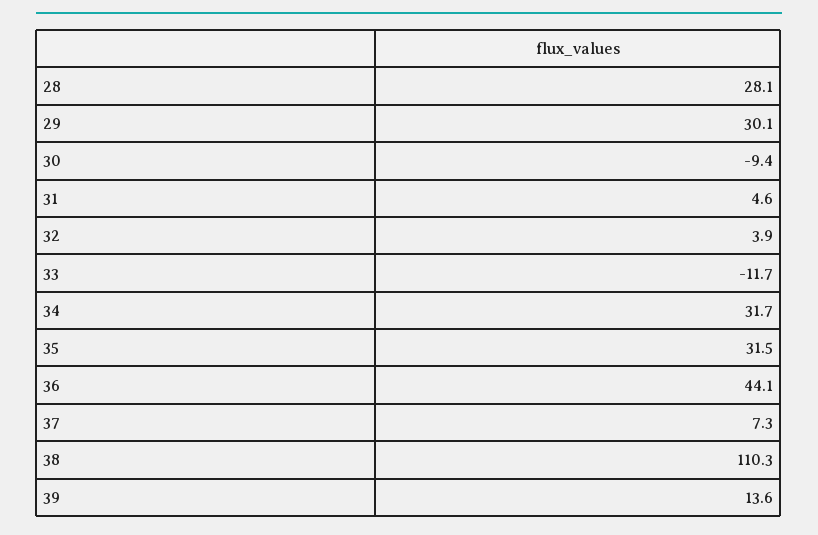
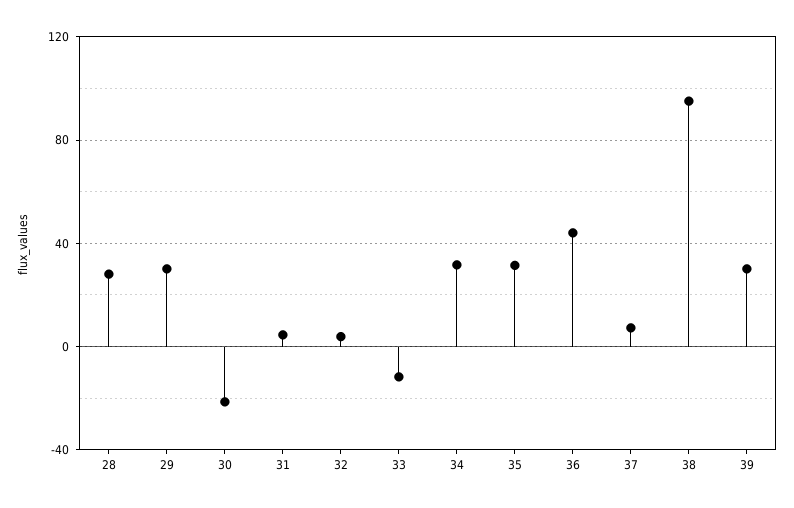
30: -9.4 -> -20
38: 110.3 -> 95
39: 13.6 -> 30

